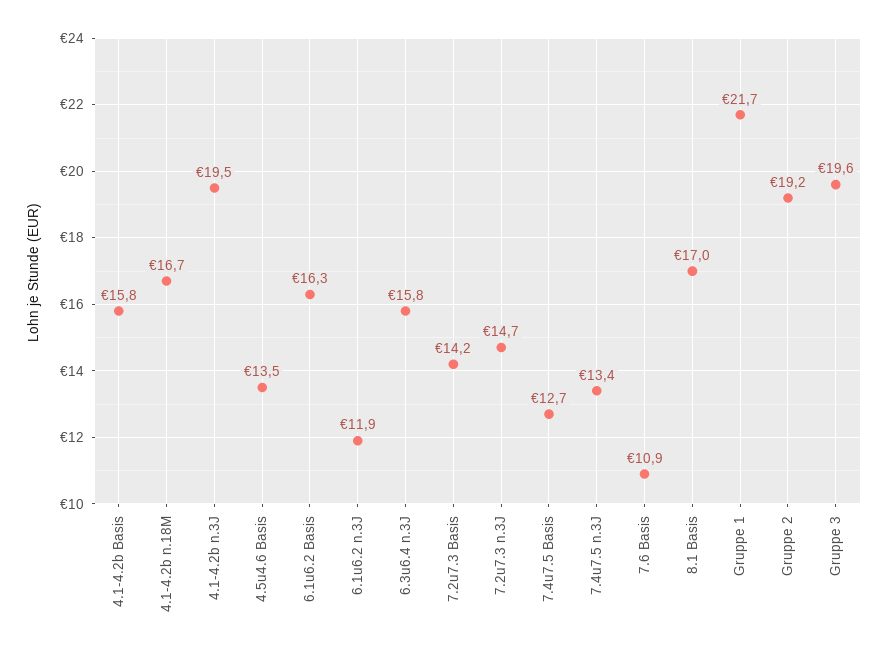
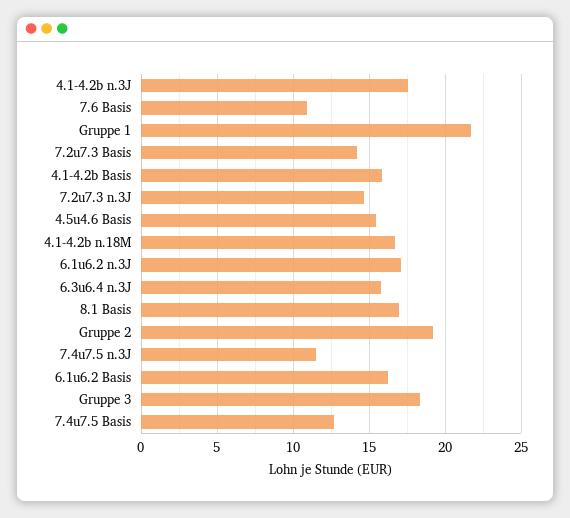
4.1-4.2b n.3J: 19.5 -> 17.5
4.5u4.6 Basis: 13.5 -> 15.5
6.1u6.2 n.3J: 11.9 -> 17
7.4u7.5 n.3J: 13.4 -> 11.5
Gruppe 3: 19.6 -> 18.5

